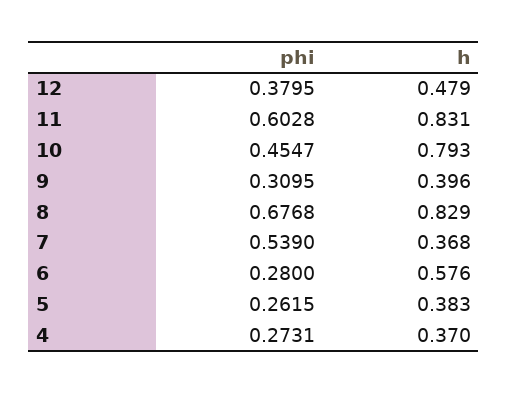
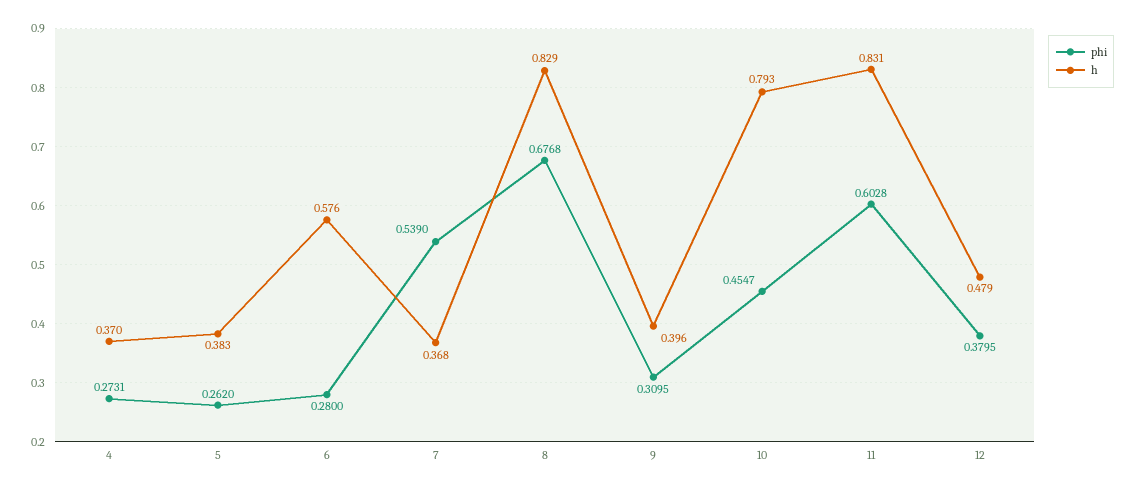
phi, 5: 0.2615 -> 0.262

